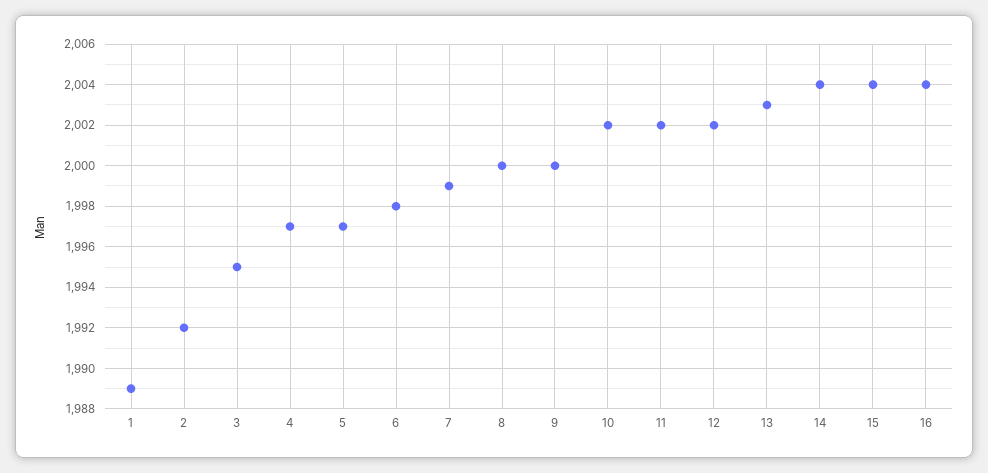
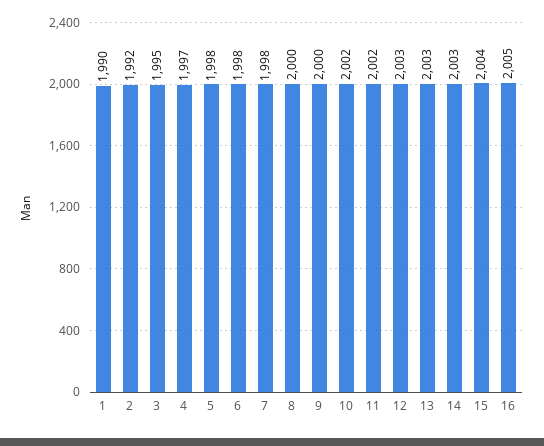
1: 1989 -> 1990
5: 1997 -> 1998
7: 1999 -> 1998
12: 2002 -> 2003
14: 2004 -> 2003
16: 2004 -> 2005

